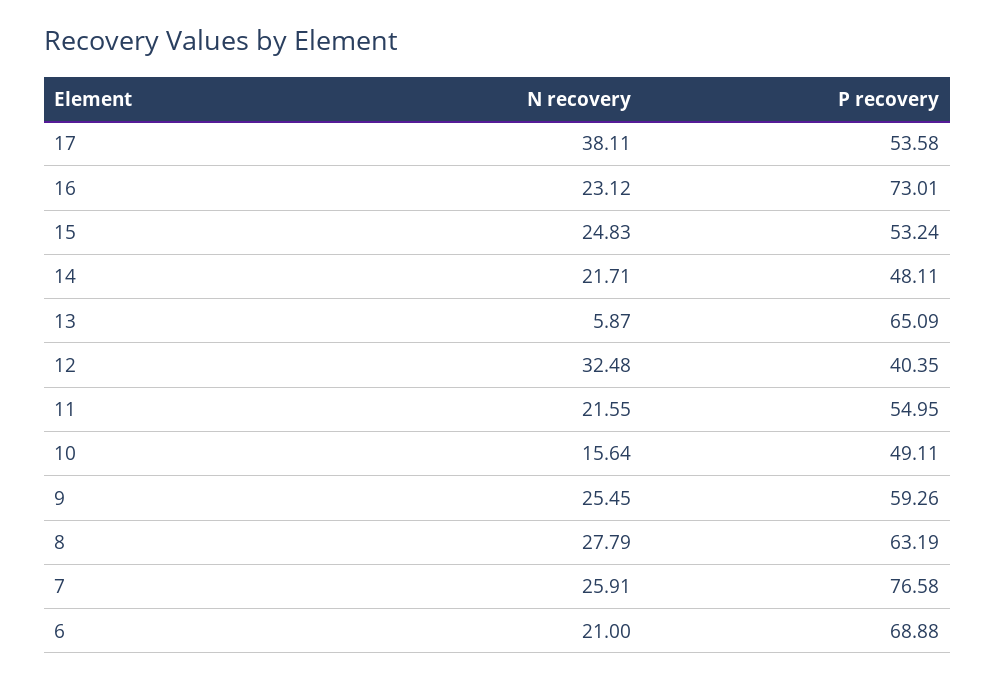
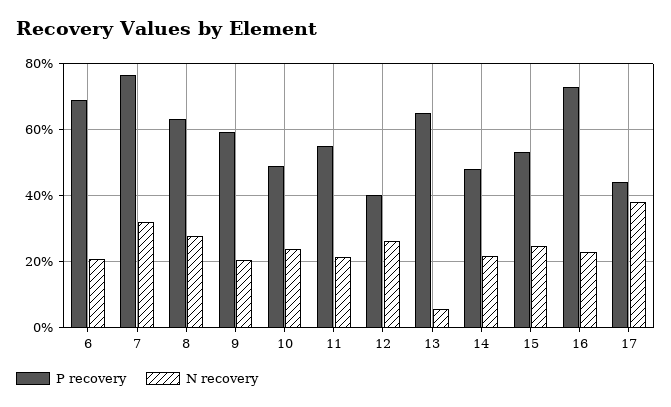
P recovery, 17: 53.58 -> 44
N recovery, 12: 32.48 -> 26
N recovery, 10: 15.64 -> 24
N recovery, 9: 25.45 -> 20
N recovery, 7: 25.91 -> 32

